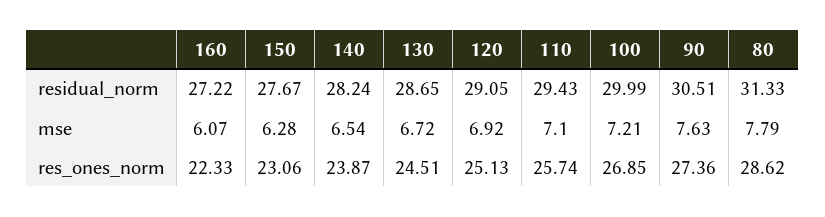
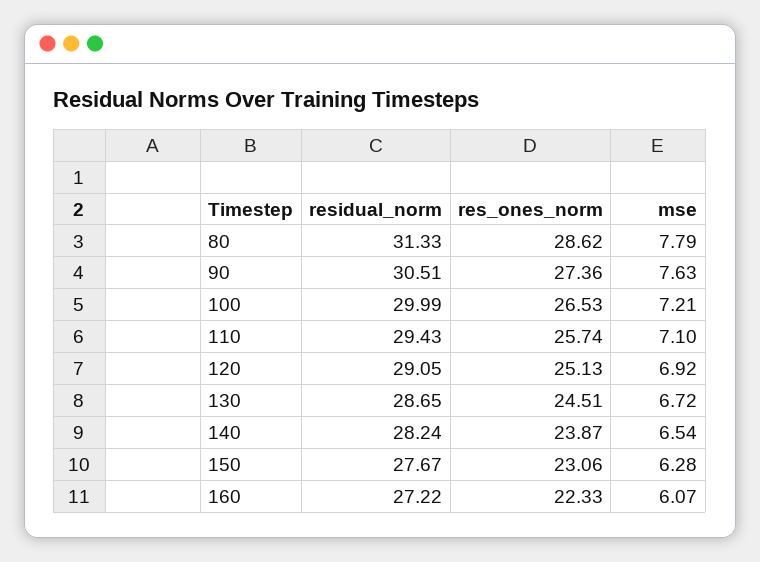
100, res_ones_norm: 26.85 -> 26.53

